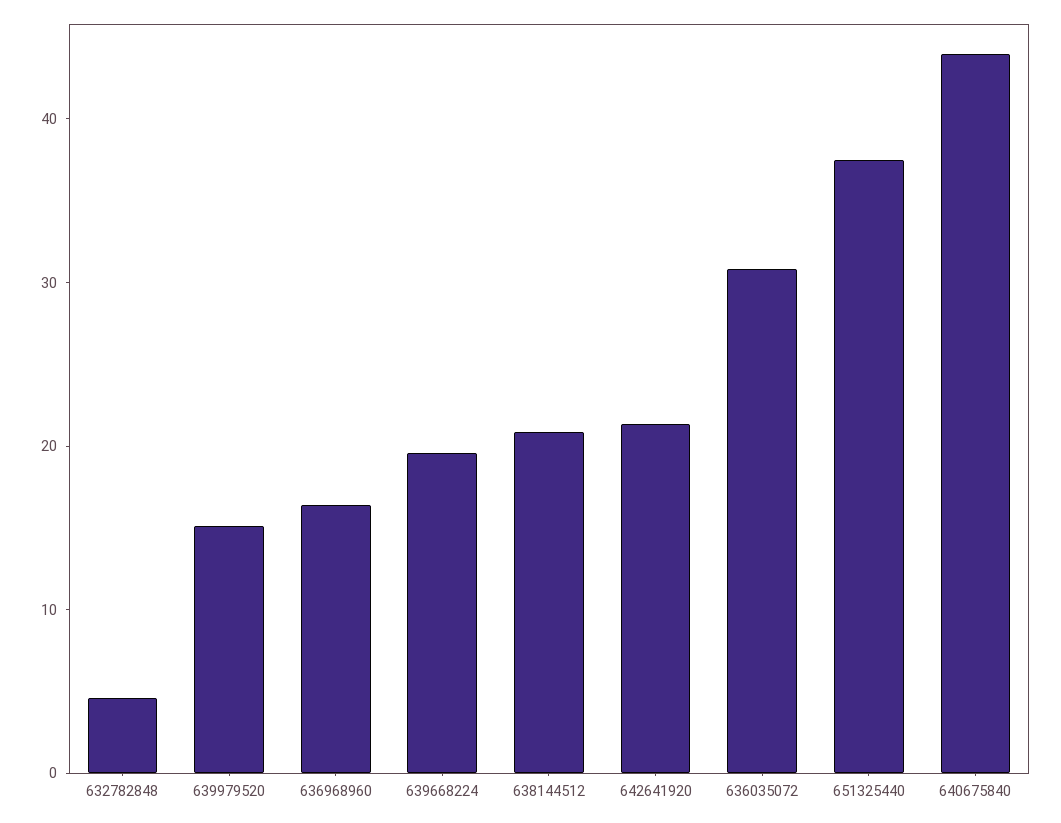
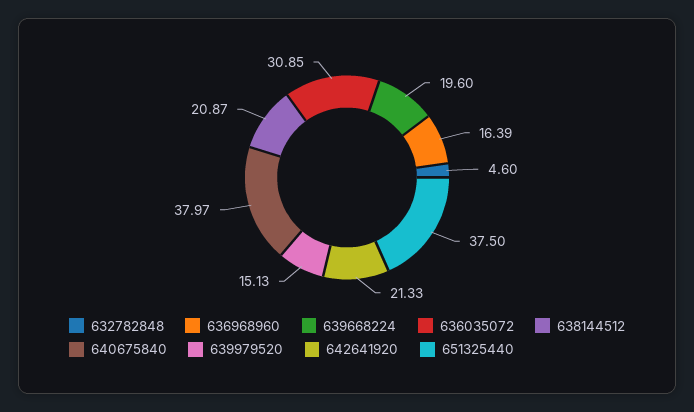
640675840: 44 -> 37.97

